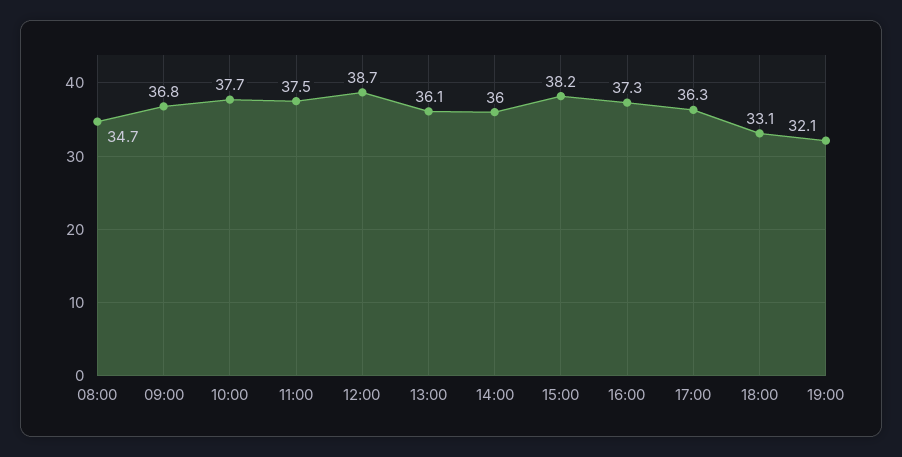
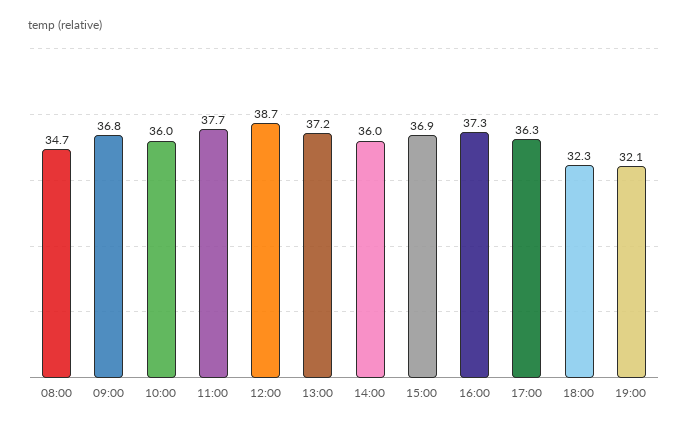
10:00: 37.7 -> 36
11:00: 37.5 -> 37.7
13:00: 36.1 -> 37.2
15:00: 38.2 -> 36.9
18:00: 33.1 -> 32.3

